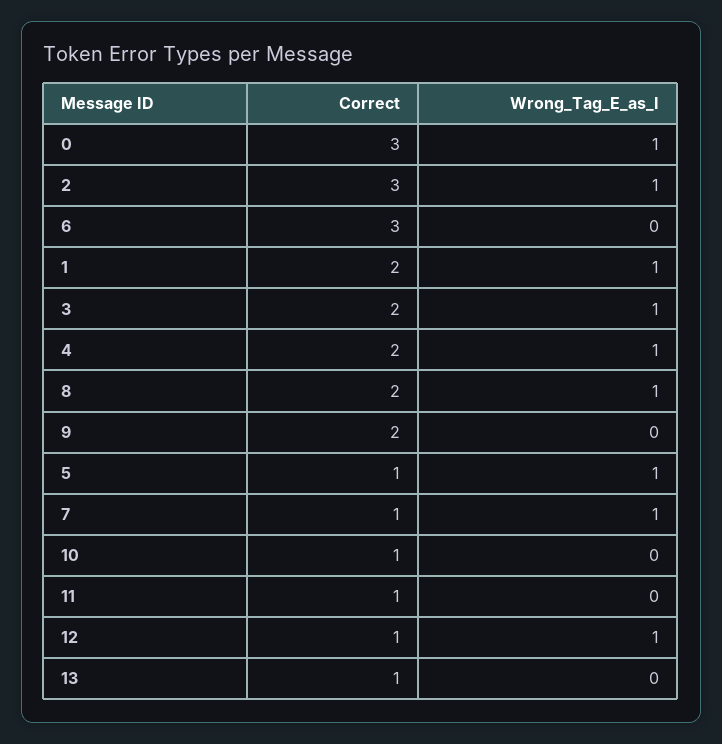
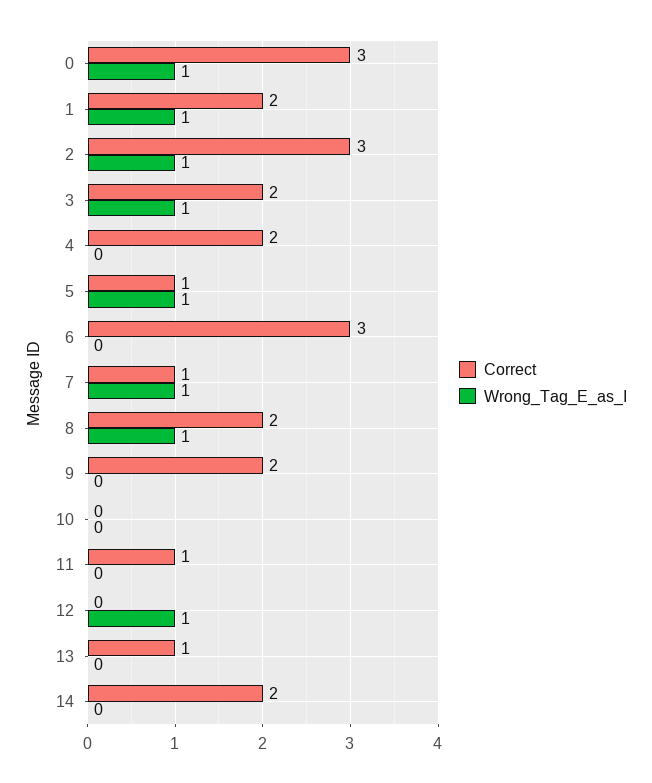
Wrong_Tag_E_as_I, 4: 1 -> 0
Correct, 10: 1 -> 0
Correct, 12: 1 -> 0
Correct, 14: none -> 2
Wrong_Tag_E_as_I, 14: none -> 0

